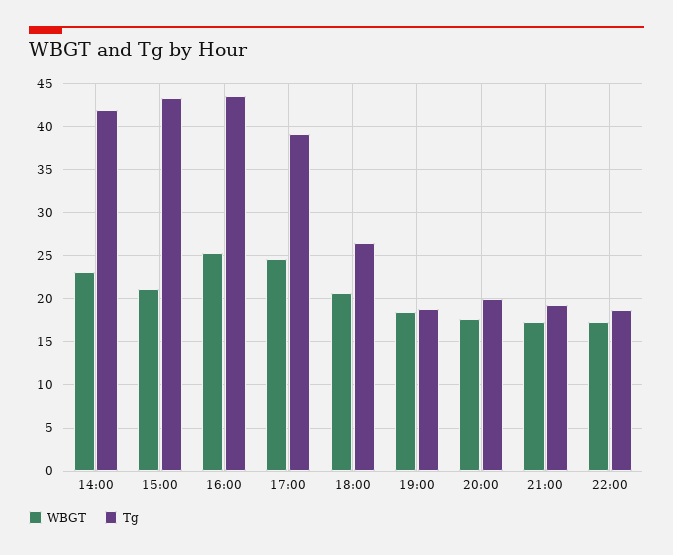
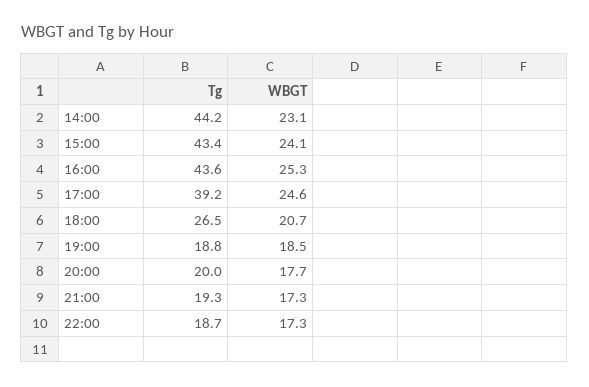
Tg, 14:00: 42 -> 44.2
WBGT, 15:00: 21 -> 24.1

